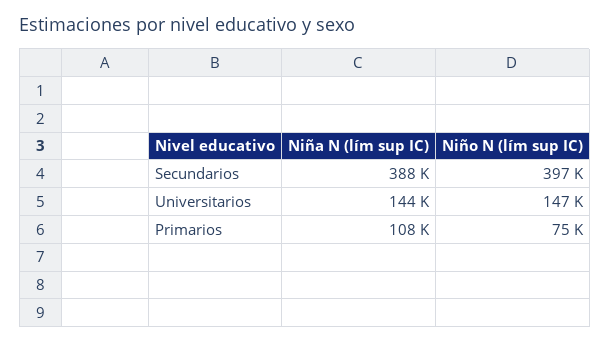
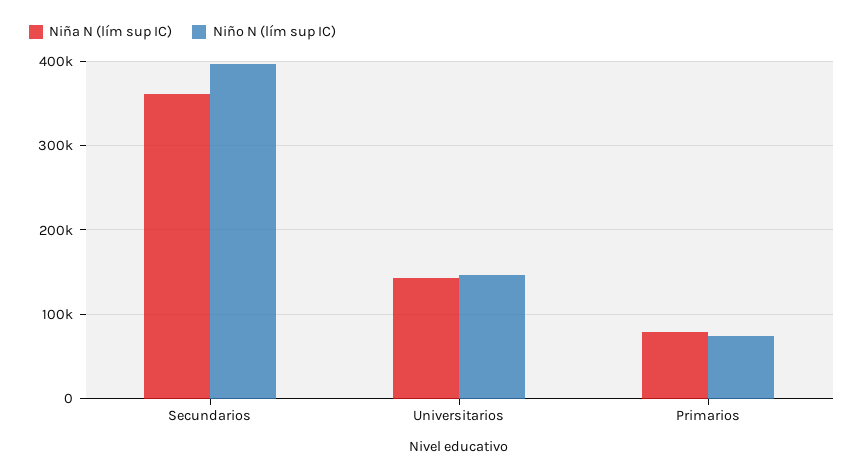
Niña N (lím sup IC), Secundarios: 388000 -> 360000
Niña N (lím sup IC), Primarios: 108000 -> 80000

